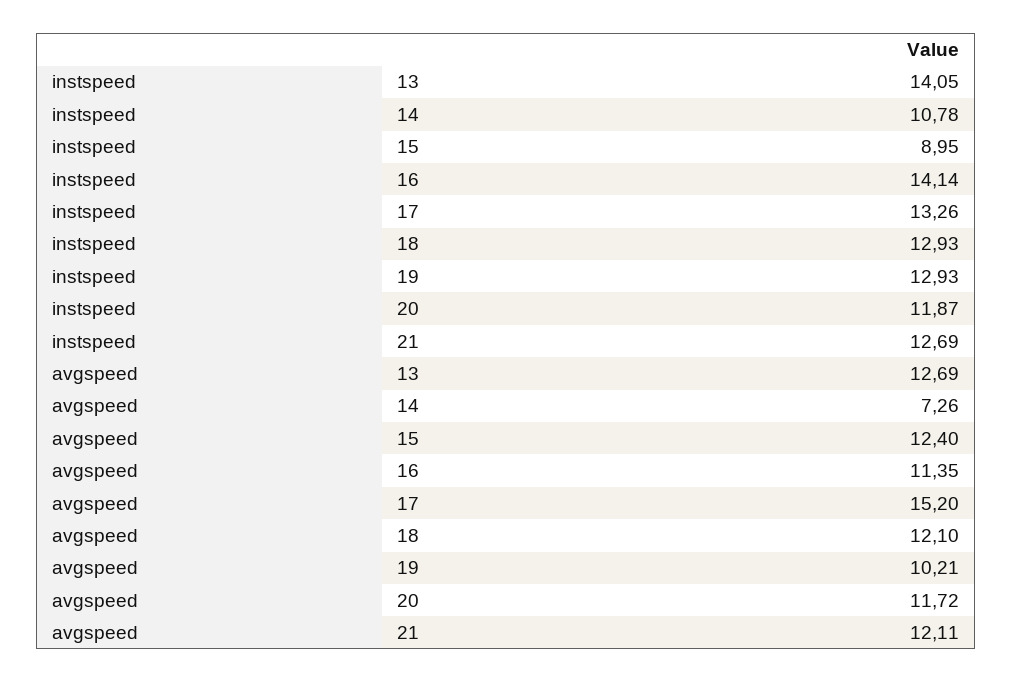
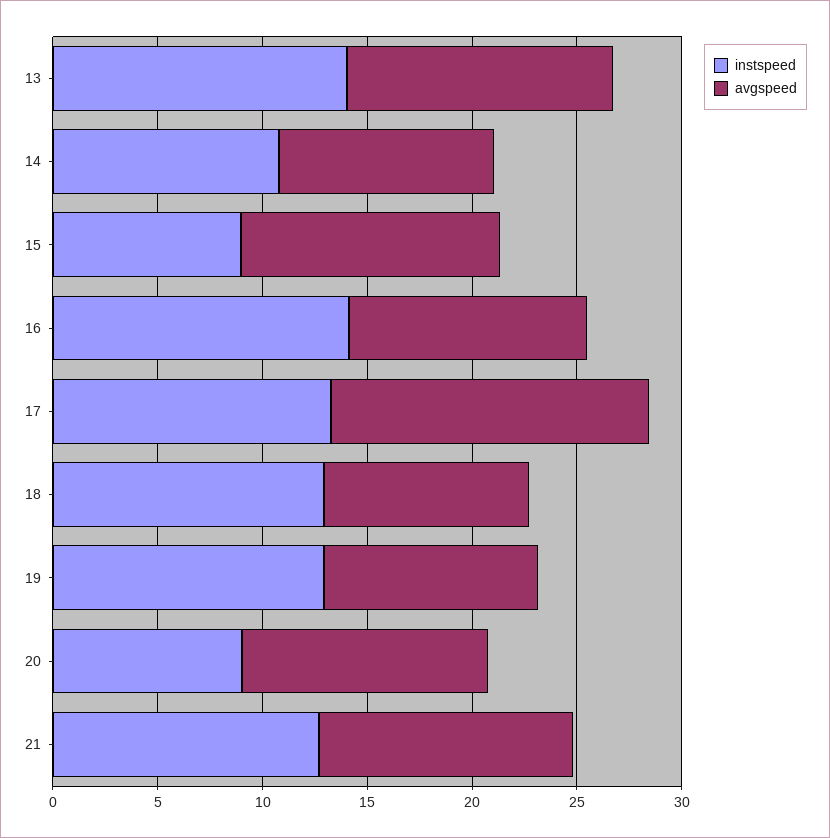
instspeed, 20: 11.87 -> 9
avgspeed, 14: 7.26 -> 10
avgspeed, 18: 12.1 -> 10

